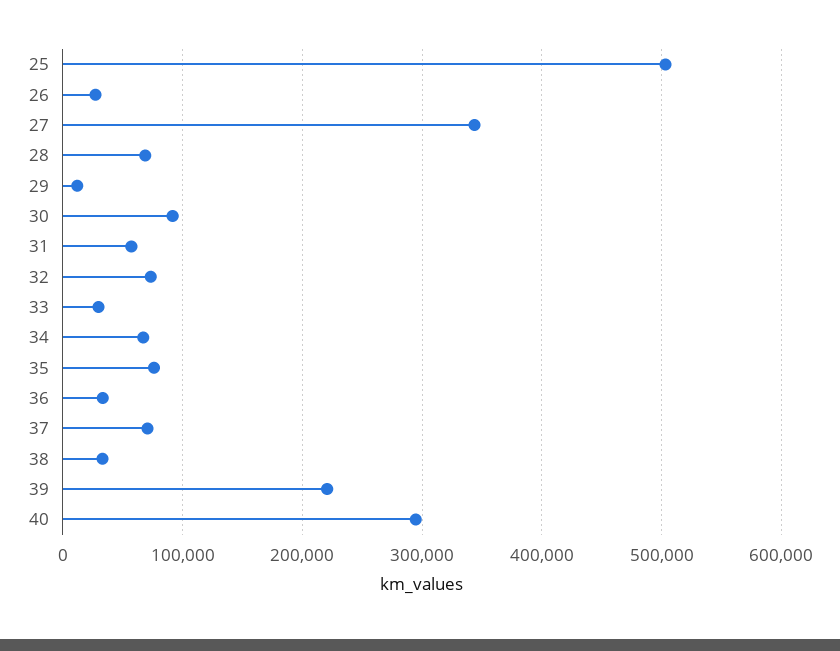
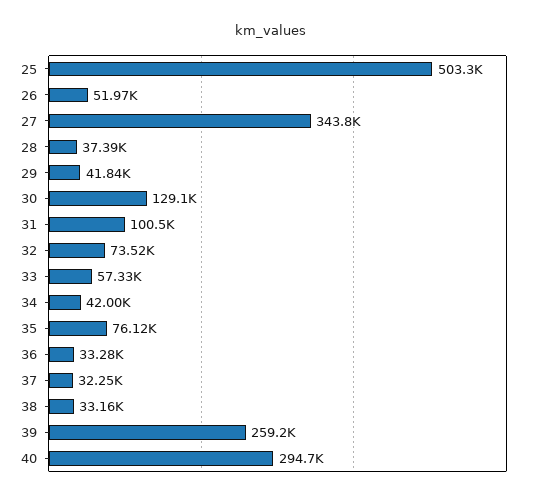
26: 30000 -> 51970
28: 70000 -> 37390
29: 10000 -> 41840
30: 90000 -> 129100
31: 60000 -> 100500
33: 30000 -> 57330
34: 70000 -> 42000
37: 70000 -> 32250
39: 220000 -> 259200

